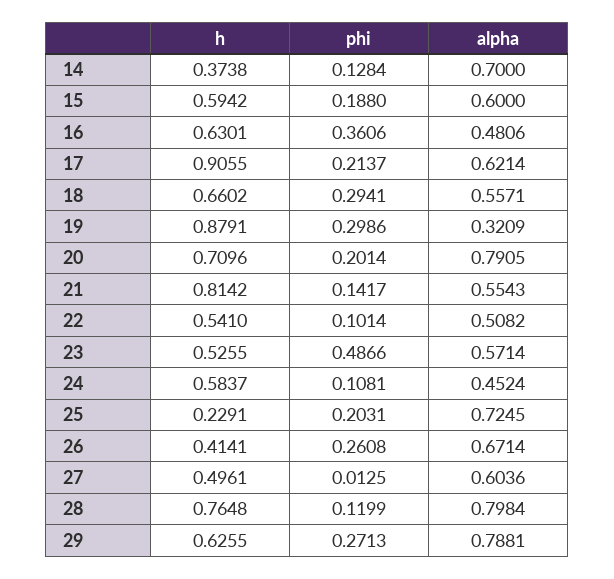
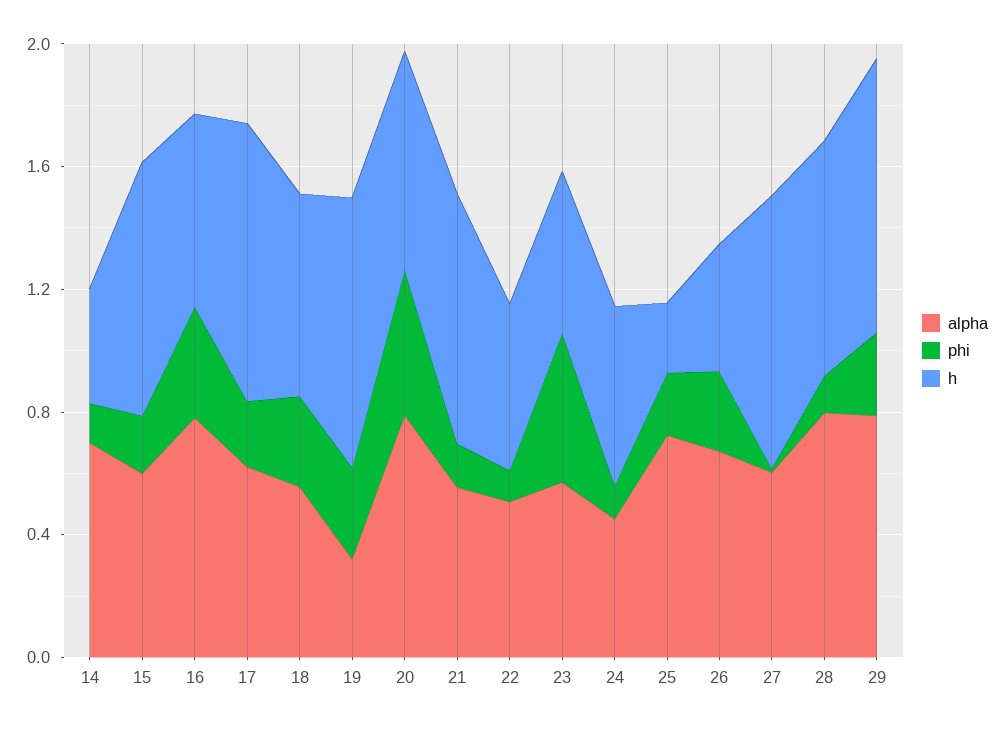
h, 15: 0.5942 -> 0.8
alpha, 16: 0.4806 -> 0.8
phi, 20: 0.2014 -> 0.5
h, 27: 0.4961 -> 0.9
h, 29: 0.6255 -> 0.9

